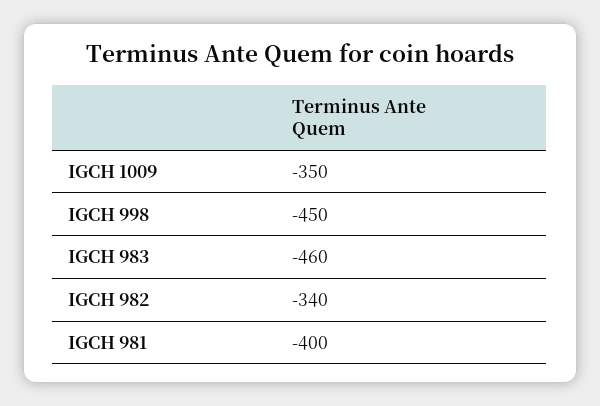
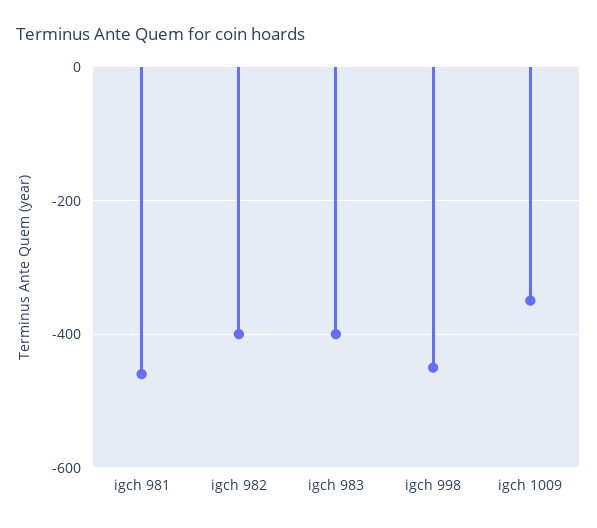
IGCH 983: -460 -> -400
IGCH 982: -340 -> -400
IGCH 981: -400 -> -460

